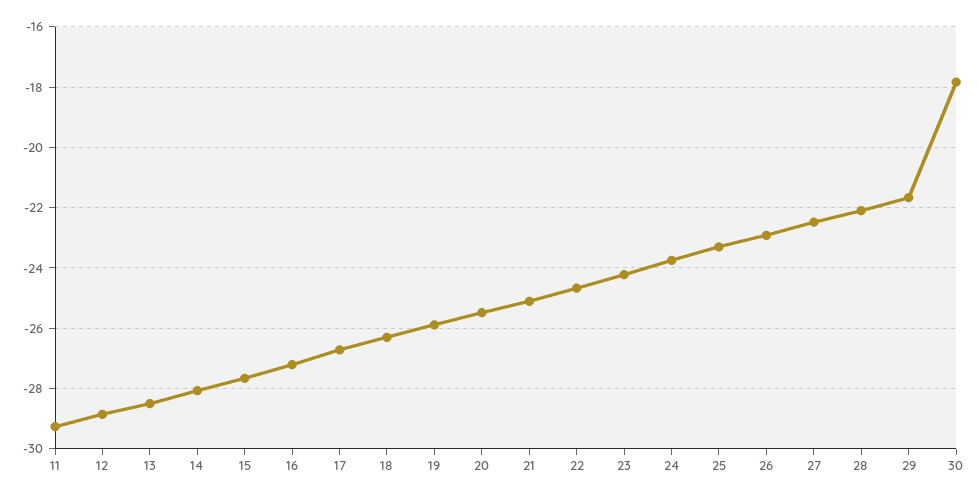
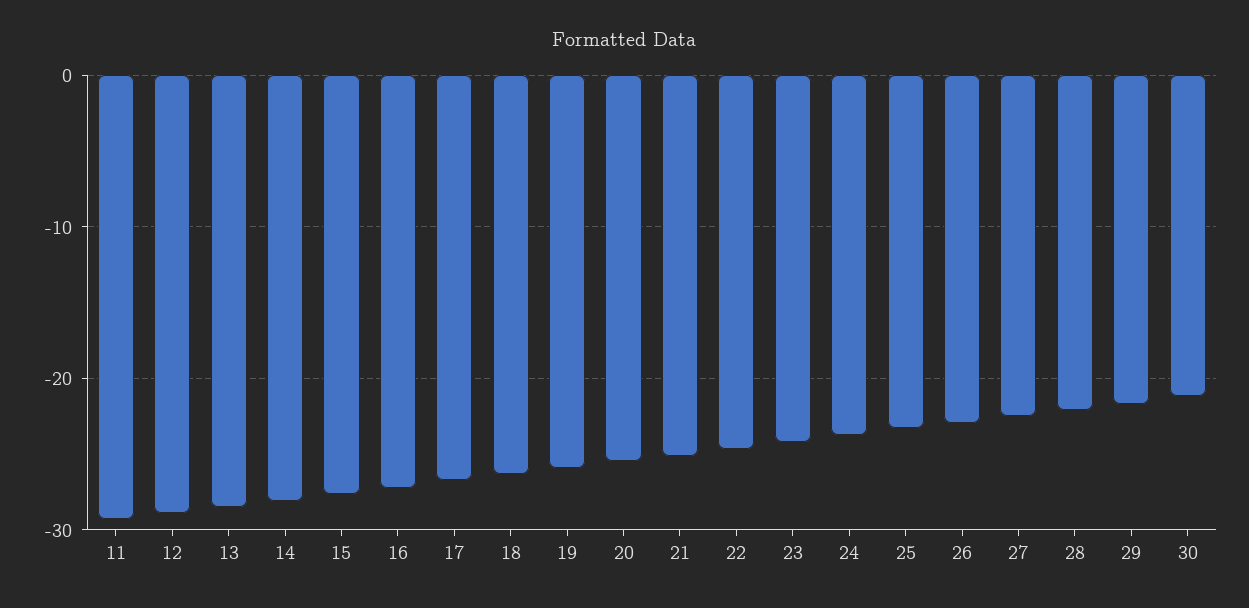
30: -17.8 -> -21

